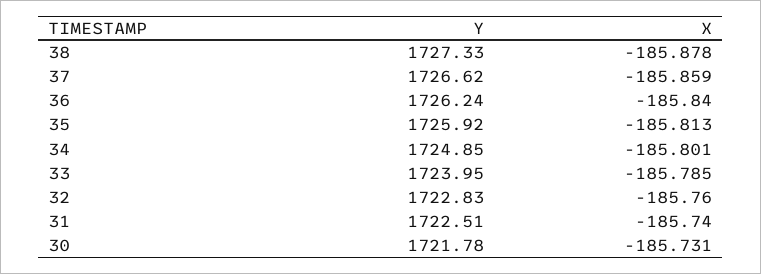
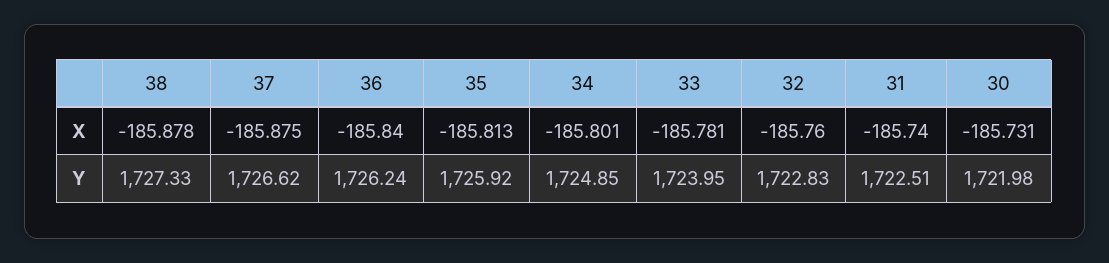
X, 37: -185.859 -> -185.875
X, 33: -185.785 -> -185.781
Y, 30: 1721.78 -> 1721.98

